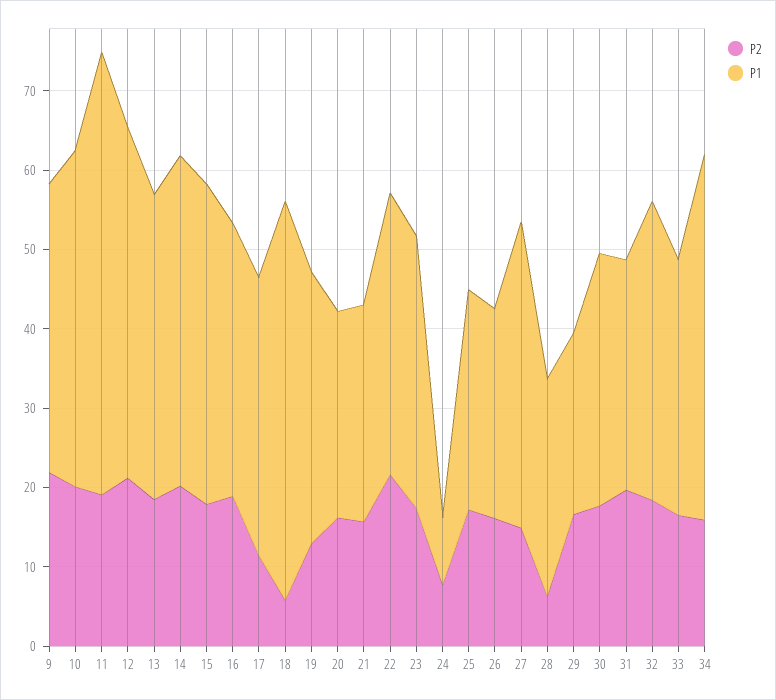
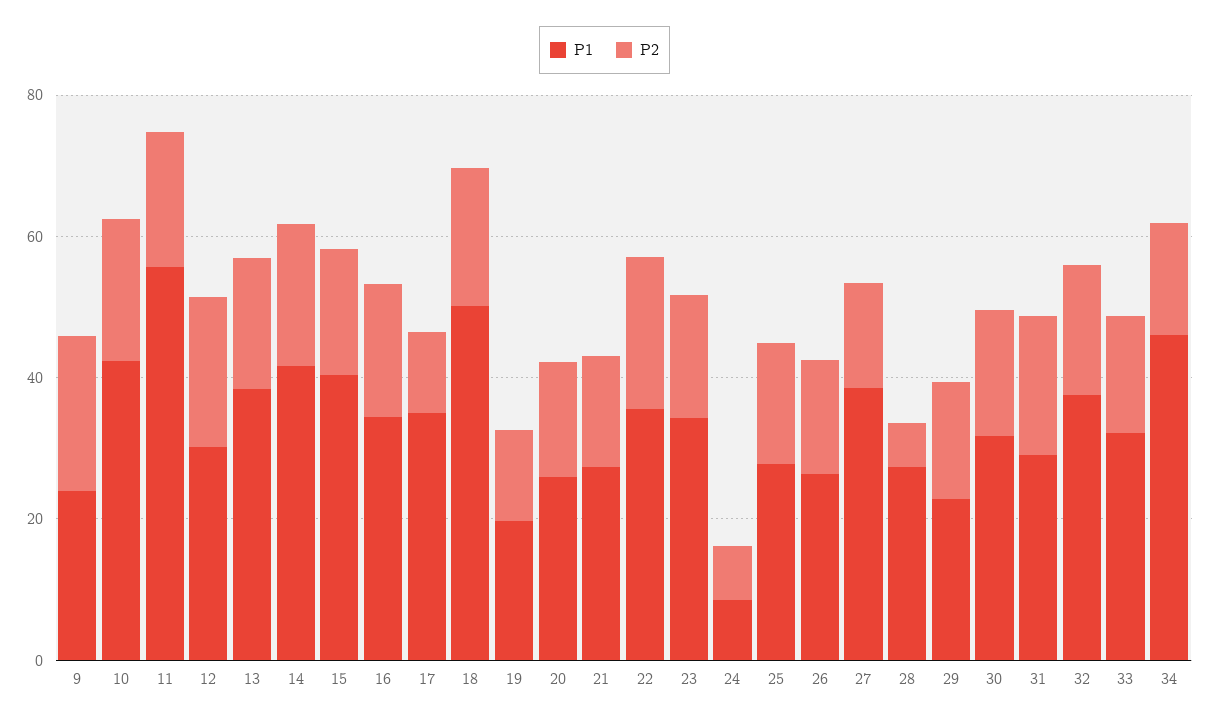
P1, 9: 36 -> 25
P1, 12: 44 -> 30
P2, 18: 6 -> 20
P1, 19: 34 -> 20

